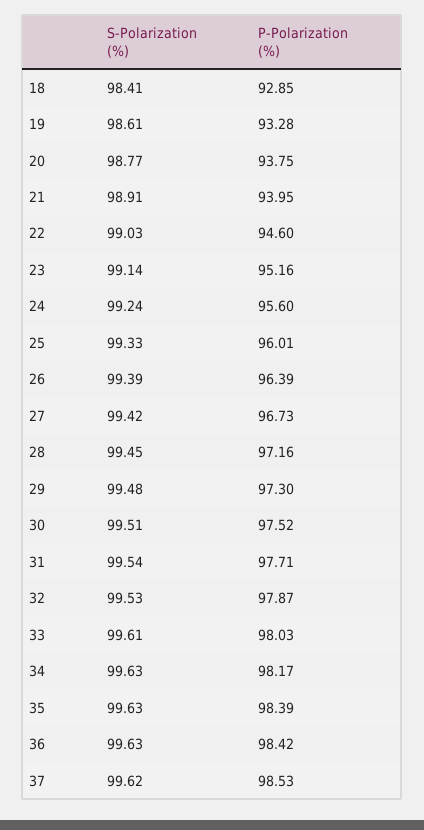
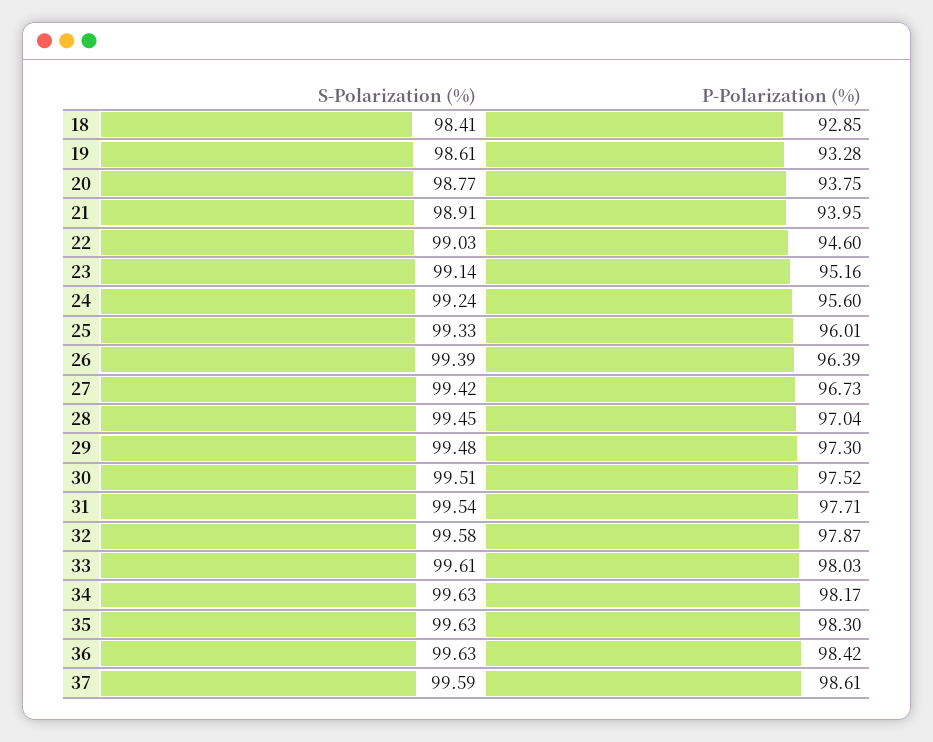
P-Polarization (%), 28: 97.16 -> 97.04
S-Polarization (%), 32: 99.53 -> 99.58
P-Polarization (%), 35: 98.39 -> 98.3
S-Polarization (%), 37: 99.62 -> 99.59
P-Polarization (%), 37: 98.53 -> 98.61

